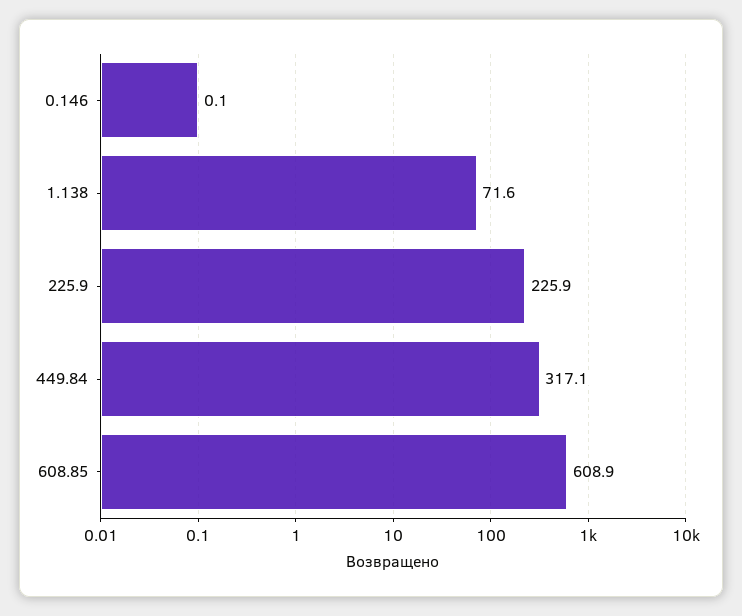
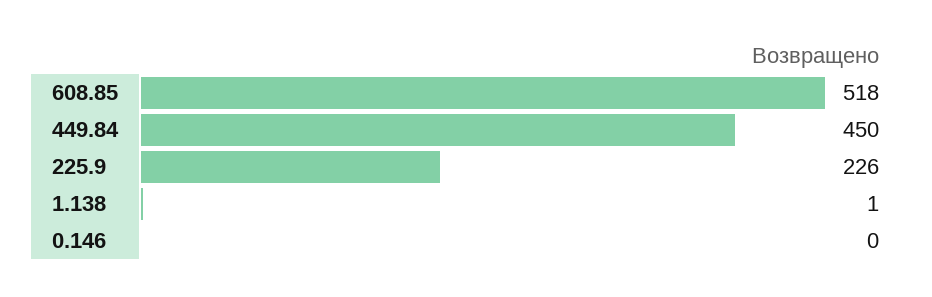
1.138: 71.6 -> 1
449.84: 317.1 -> 450
608.85: 608.9 -> 518

